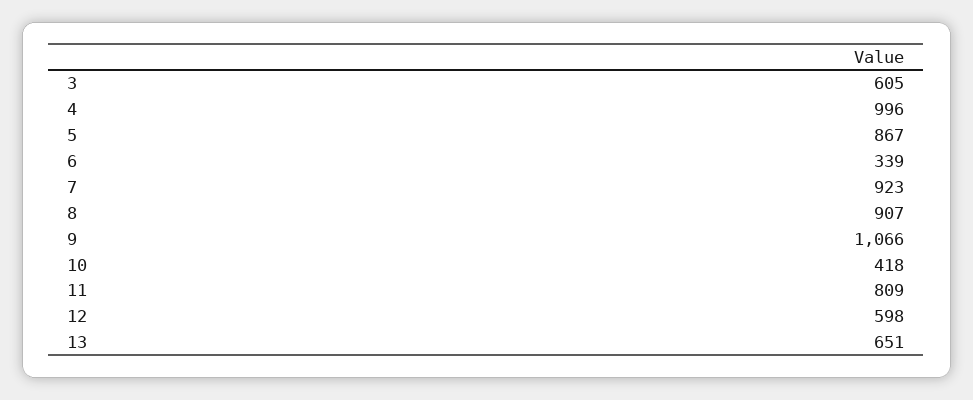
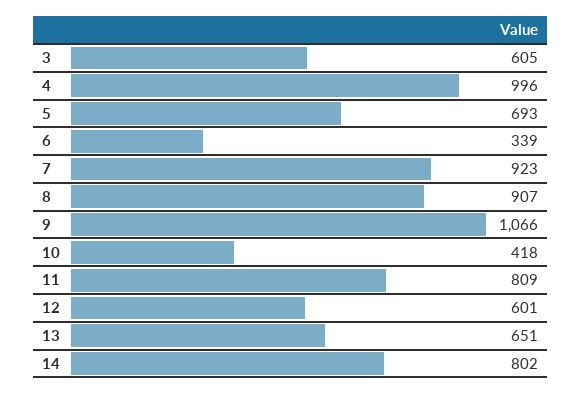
5: 867 -> 693
12: 598 -> 601
14: none -> 802

